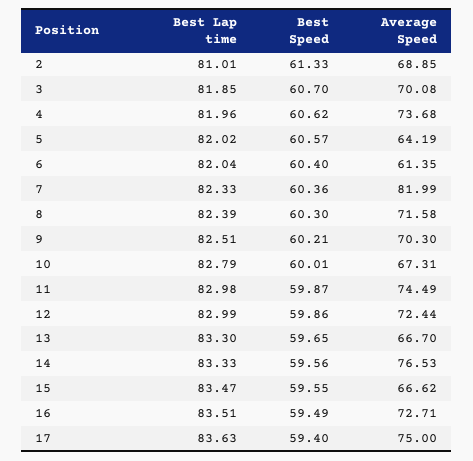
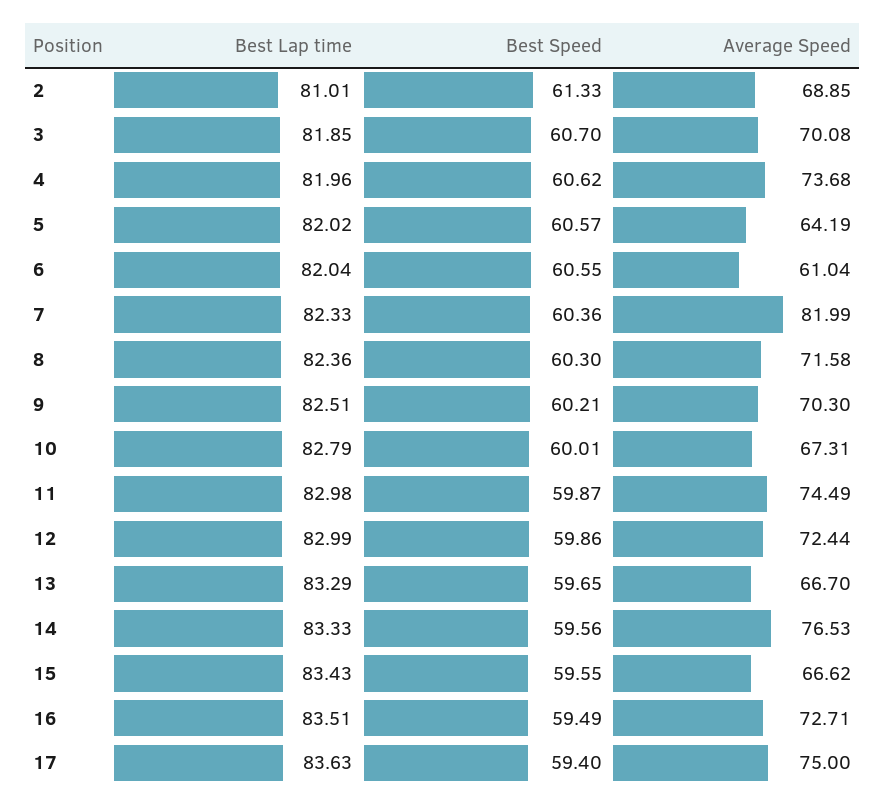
Best Speed, 6: 60.4 -> 60.55
Average Speed, 6: 61.35 -> 61.04
Best Lap time, 8: 82.39 -> 82.36
Best Lap time, 13: 83.3 -> 83.29
Best Lap time, 15: 83.47 -> 83.43

